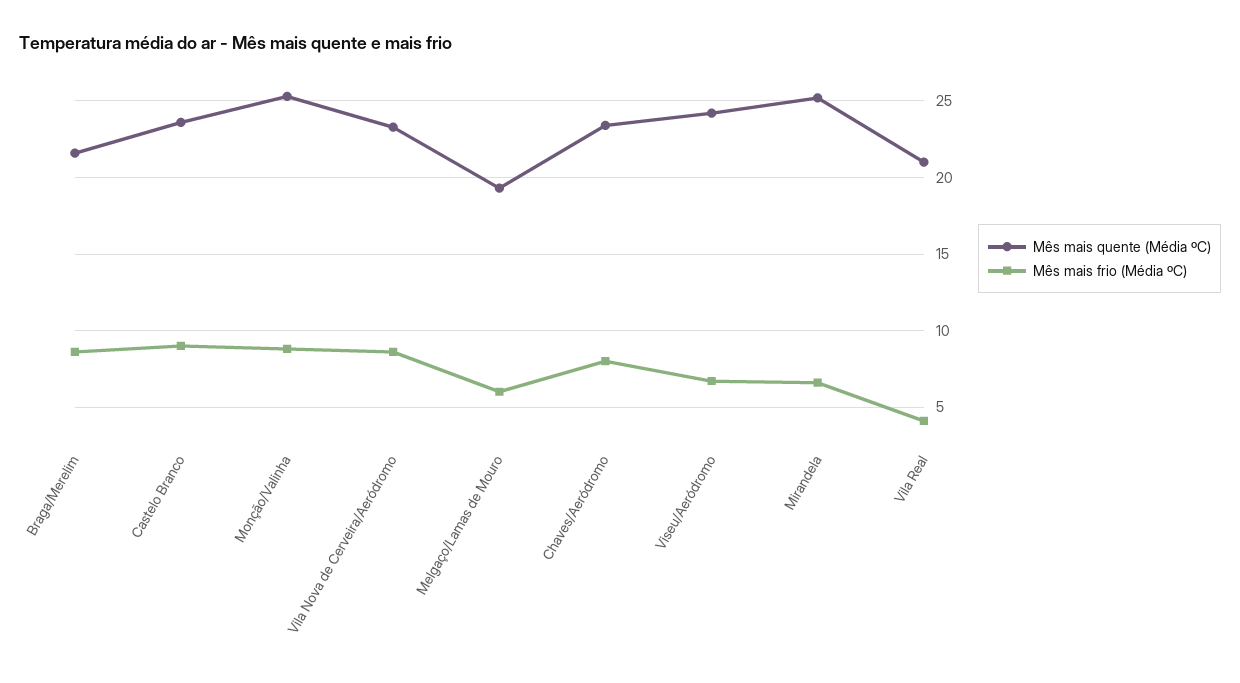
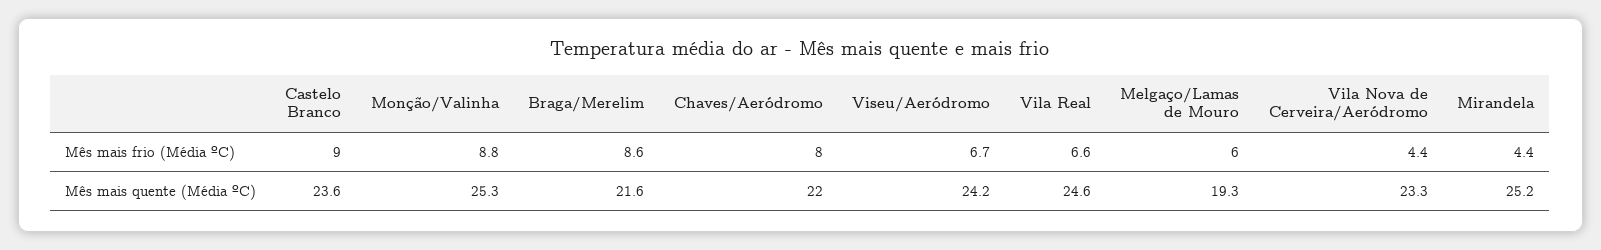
Mês mais frio (Média ºC), Vila Nova de Cerveira/Aeródromo: 8.5 -> 4.4
Mês mais quente (Média ºC), Chaves/Aeródromo: 23.5 -> 22
Mês mais frio (Média ºC), Mirandela: 6.5 -> 4.4
Mês mais quente (Média ºC), Vila Real: 21 -> 24.6
Mês mais frio (Média ºC), Vila Real: 4 -> 6.6

